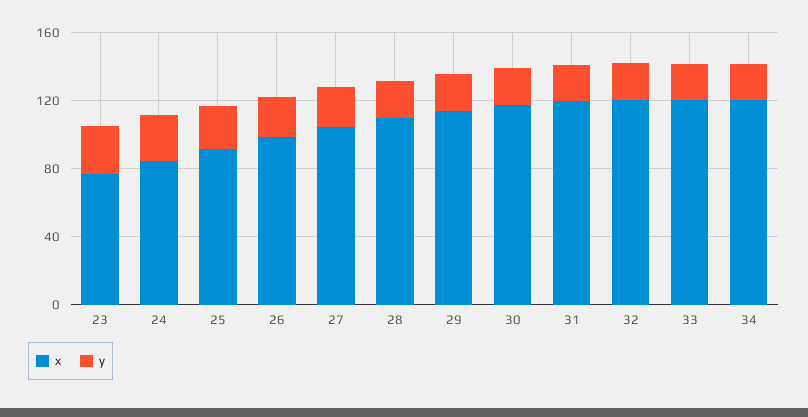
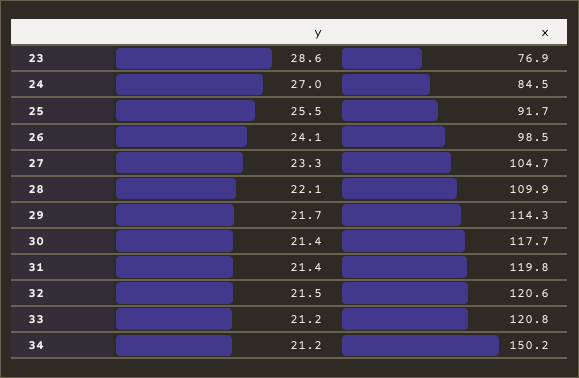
x, 34: 120 -> 150.2

